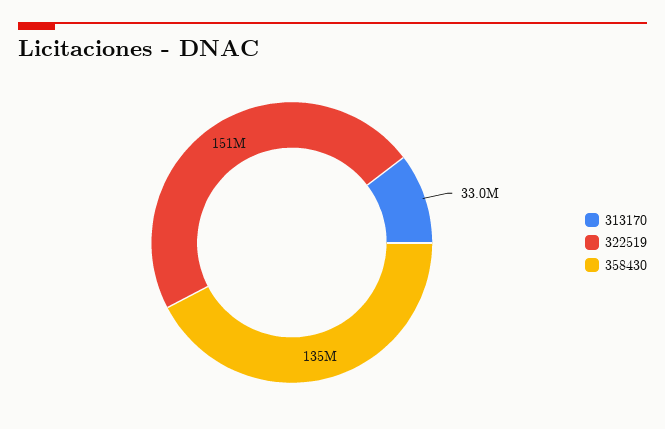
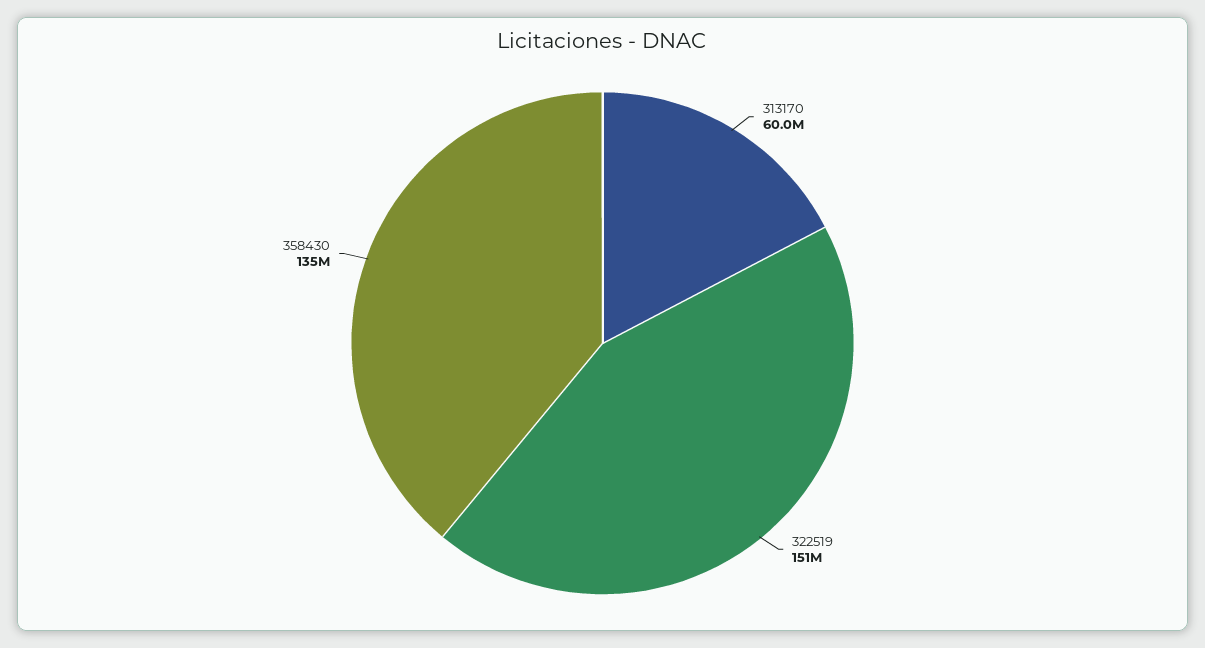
313170: 33000000 -> 60000000

